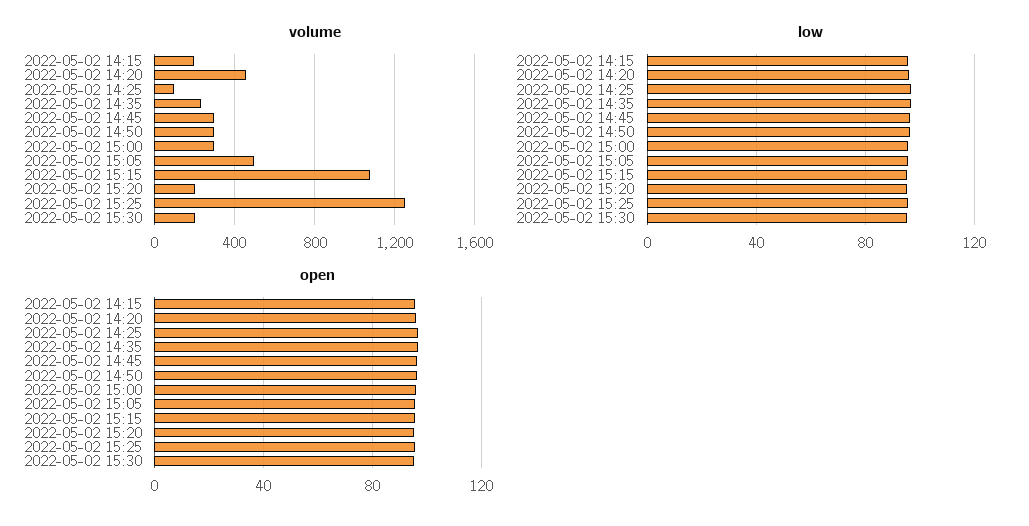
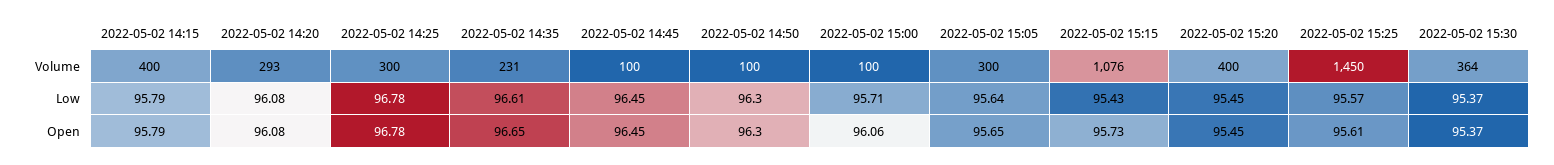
volume, 2022-05-02 14:15: 200 -> 400
volume, 2022-05-02 14:20: 450 -> 293
volume, 2022-05-02 14:25: 100 -> 300
volume, 2022-05-02 14:45: 300 -> 100
volume, 2022-05-02 14:50: 300 -> 100
volume, 2022-05-02 15:00: 300 -> 100
volume, 2022-05-02 15:05: 500 -> 300
volume, 2022-05-02 15:20: 200 -> 400
volume, 2022-05-02 15:25: 1250 -> 1450
volume, 2022-05-02 15:30: 200 -> 364

